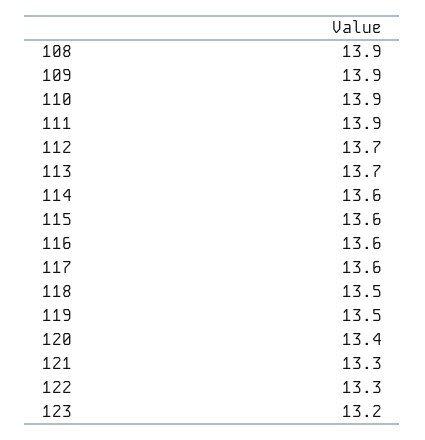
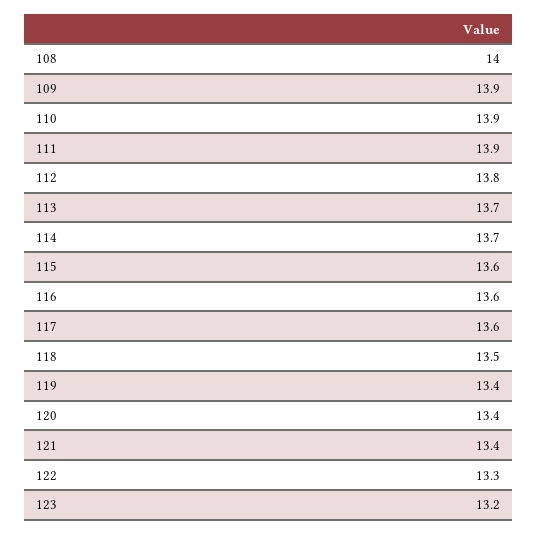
108: 13.9 -> 14
112: 13.7 -> 13.8
114: 13.6 -> 13.7
119: 13.5 -> 13.4
121: 13.3 -> 13.4

